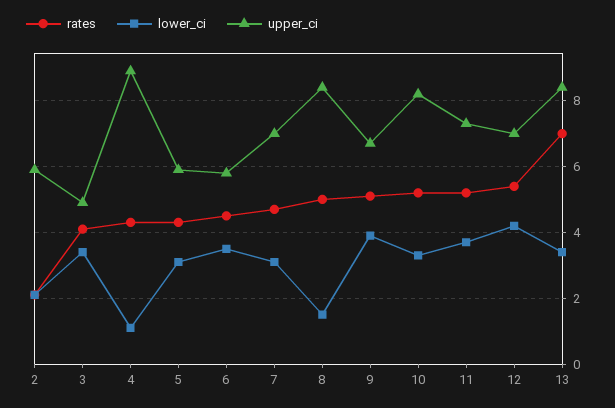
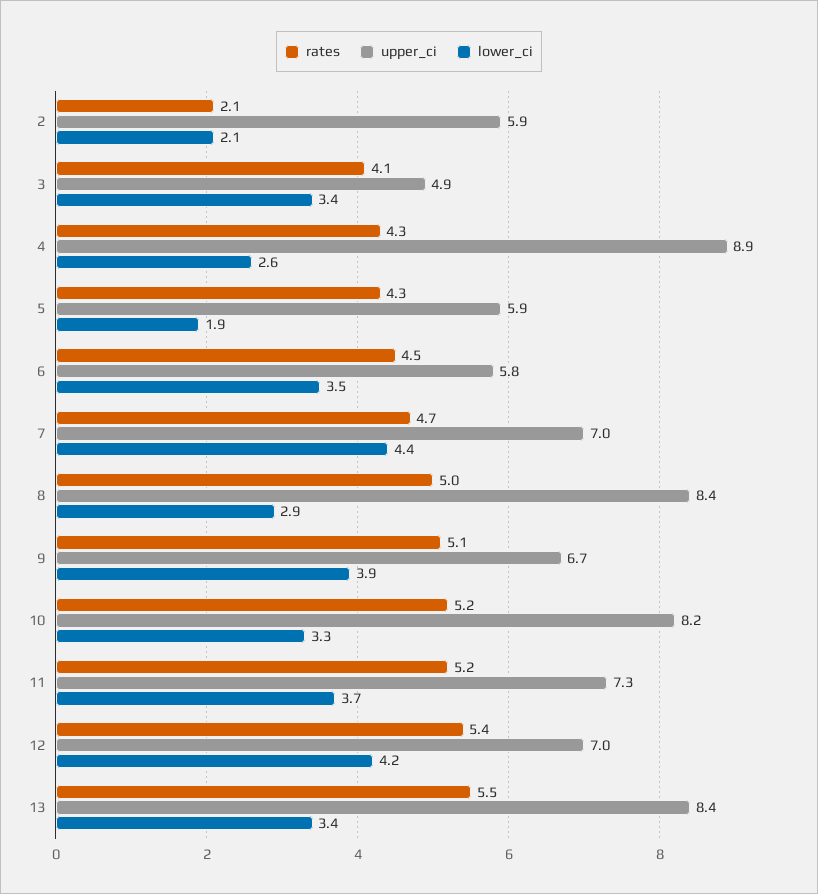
lower_ci, 4: 1 -> 2.6
lower_ci, 5: 3 -> 1.9
lower_ci, 7: 3 -> 4.4
lower_ci, 8: 1.5 -> 2.9
rates, 13: 7 -> 5.5

